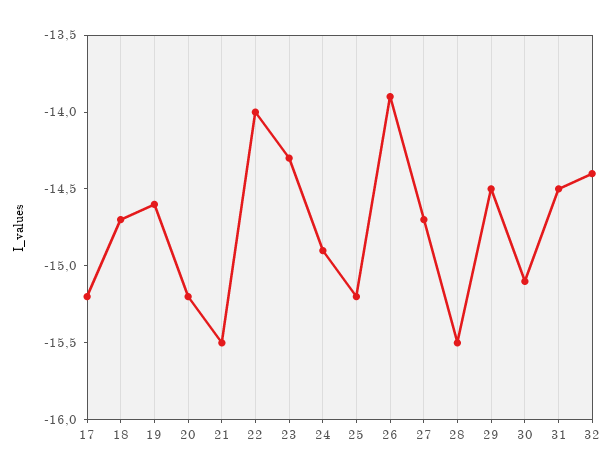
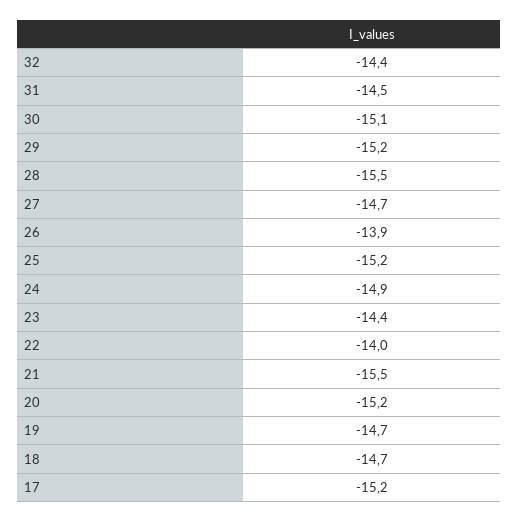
19: -14.6 -> -14.7
23: -14.3 -> -14.4
29: -14.5 -> -15.2

